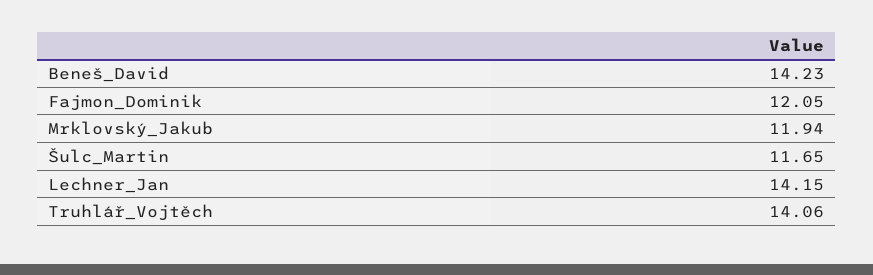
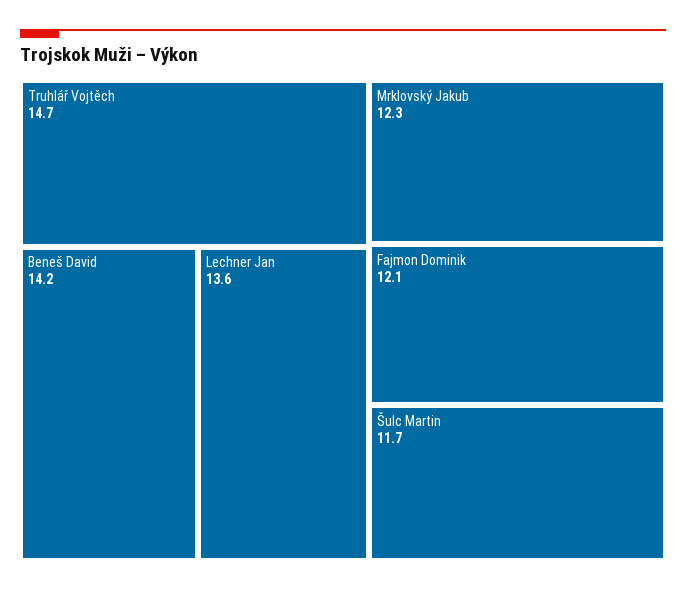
Mrklovský_Jakub: 11.94 -> 12.3
Lechner_Jan: 14.15 -> 13.6
Truhlář_Vojtěch: 14.06 -> 14.7

